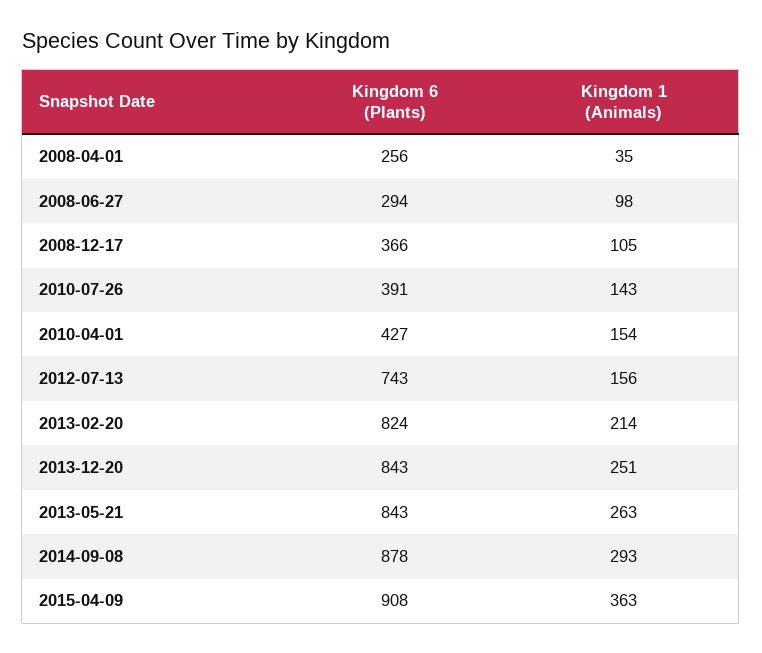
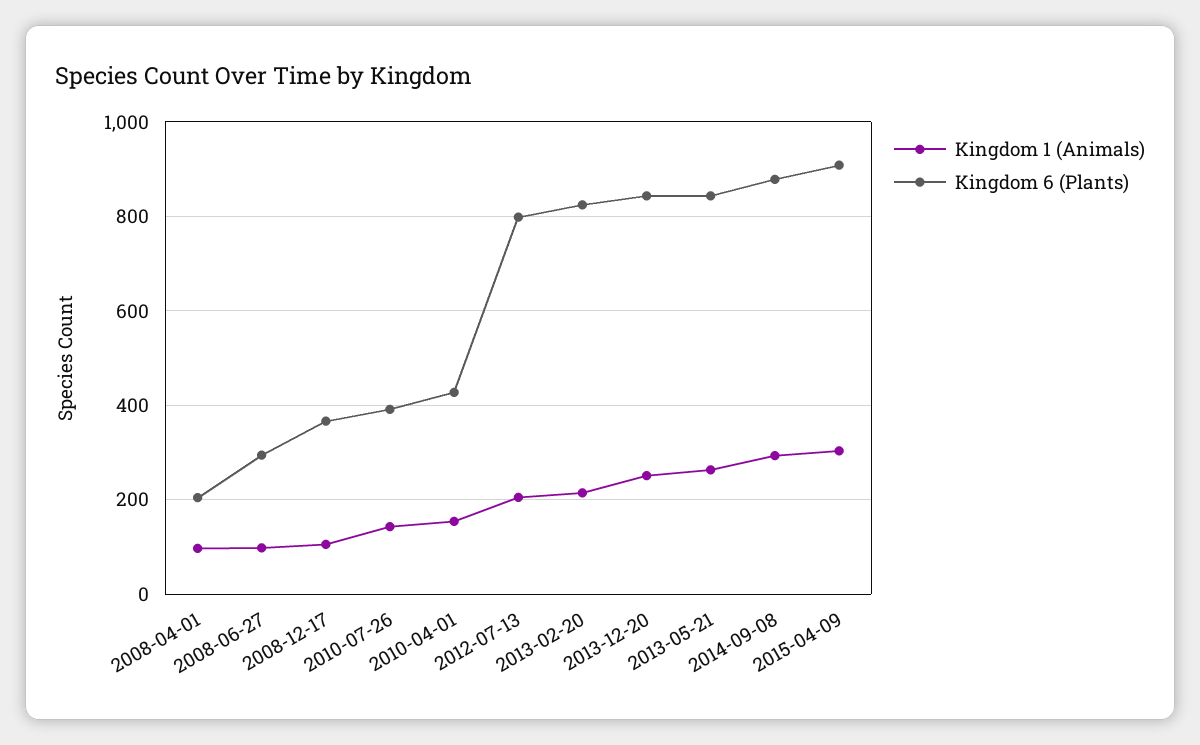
Kingdom 6 (Plants), 2008-04-01: 256 -> 200
Kingdom 1 (Animals), 2008-04-01: 35 -> 100
Kingdom 6 (Plants), 2012-07-13: 743 -> 800
Kingdom 1 (Animals), 2012-07-13: 156 -> 200
Kingdom 1 (Animals), 2015-04-09: 363 -> 300

